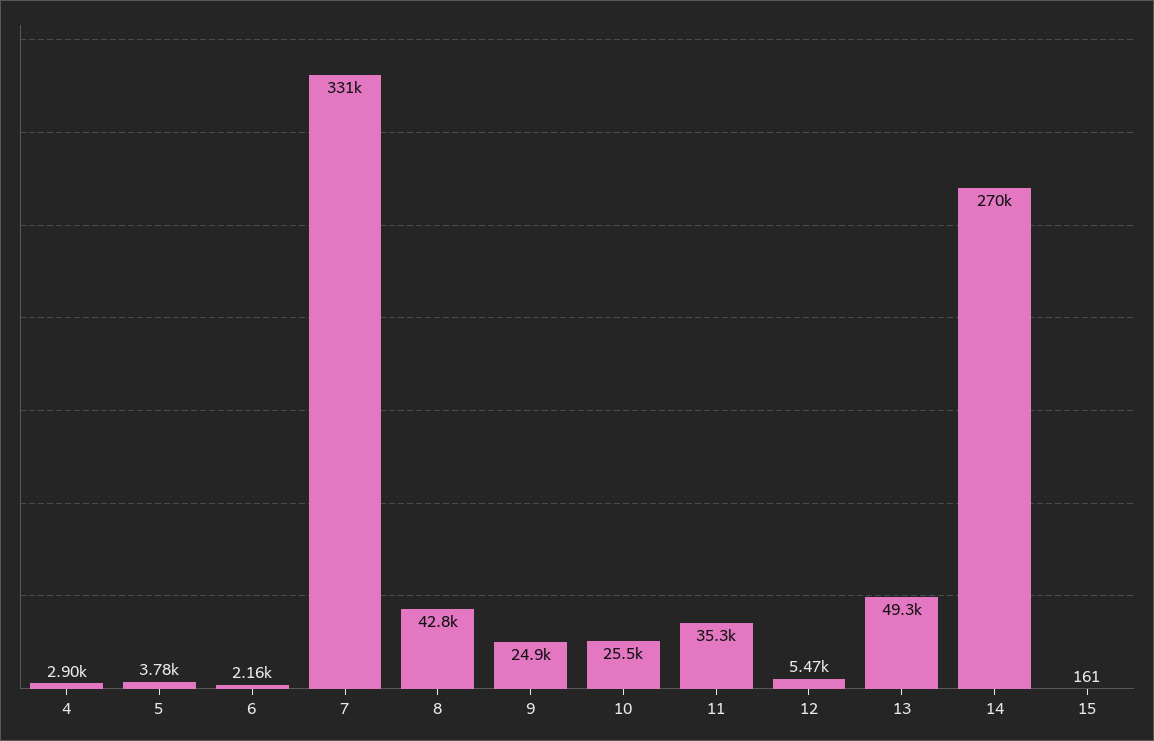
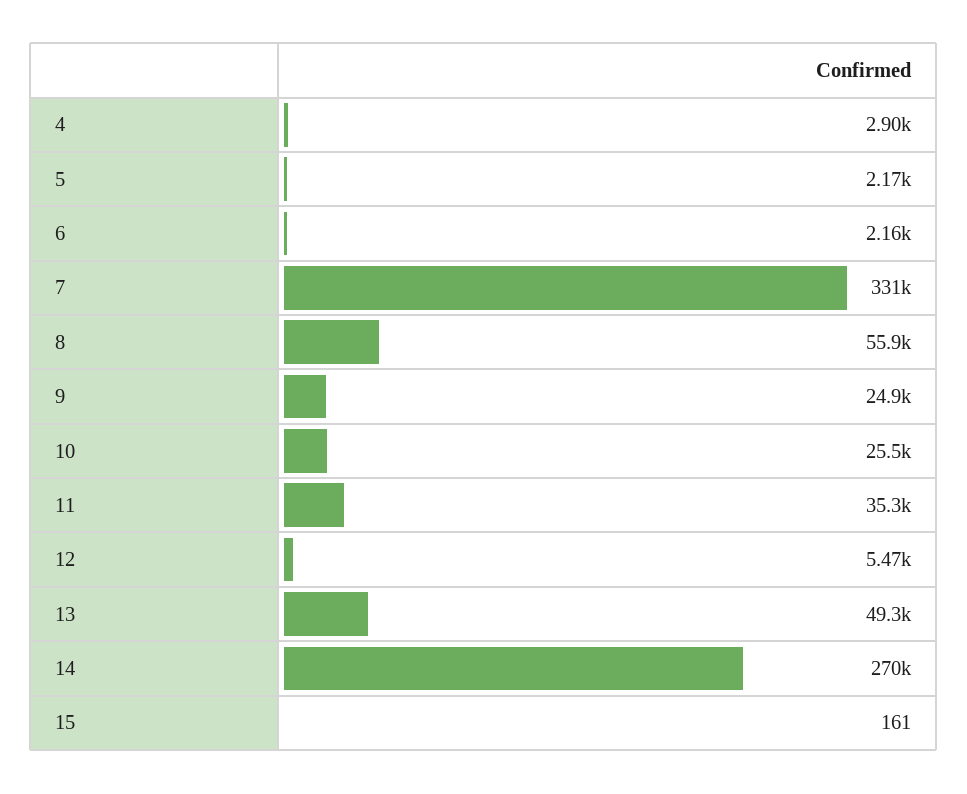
5: 3780 -> 2170
8: 42800 -> 55900

